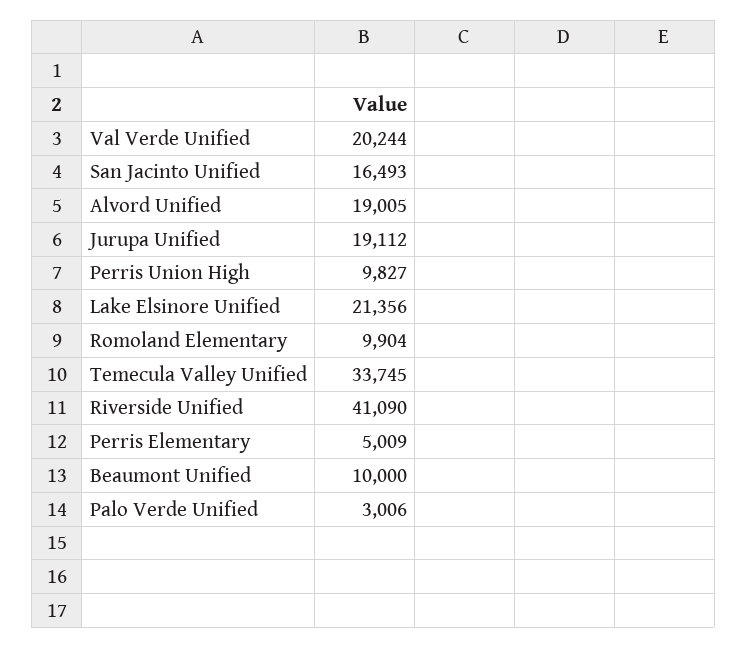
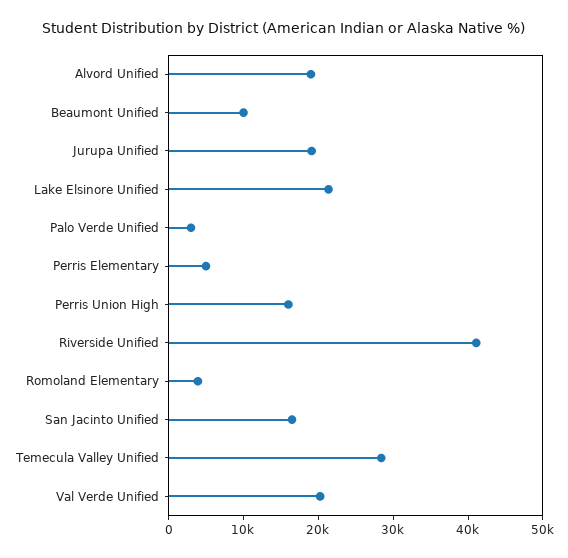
Perris Union High: 9827 -> 16000
Romoland Elementary: 9904 -> 4000
Temecula Valley Unified: 33745 -> 28000

